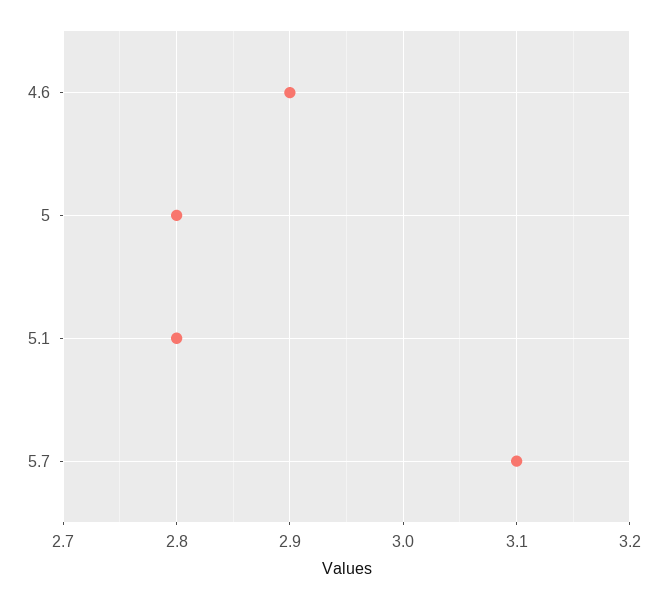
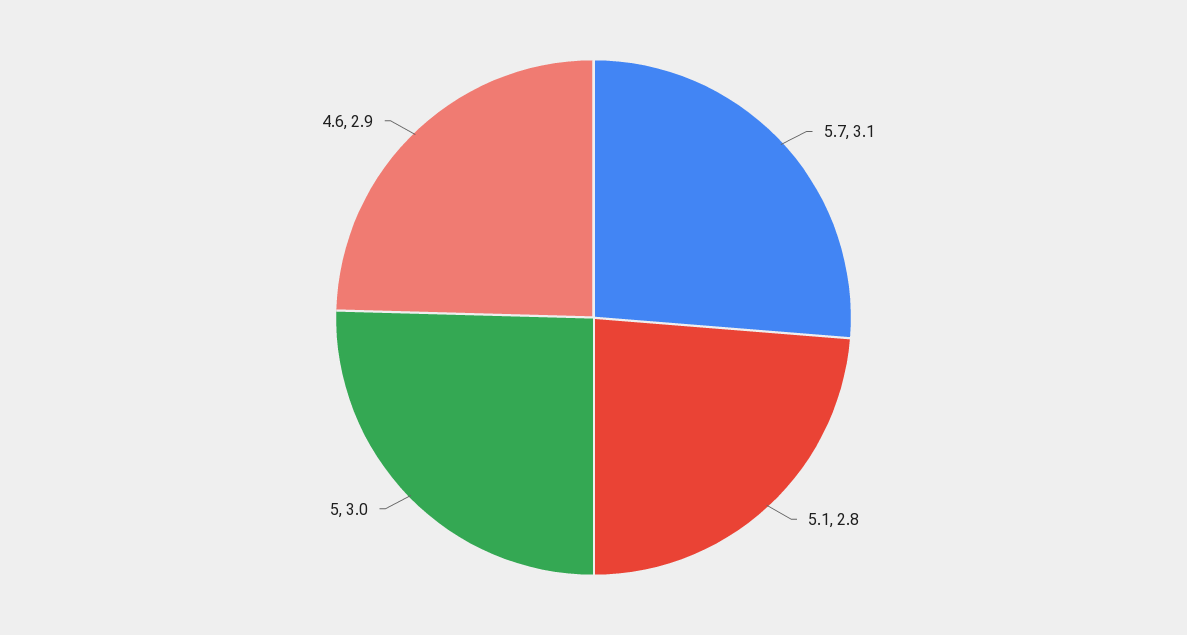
5: 2.8 -> 3

